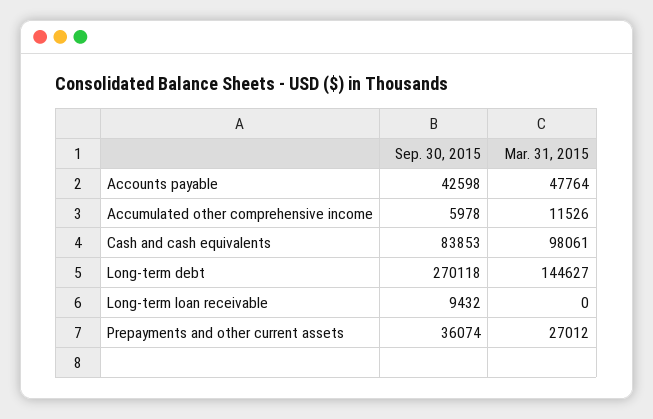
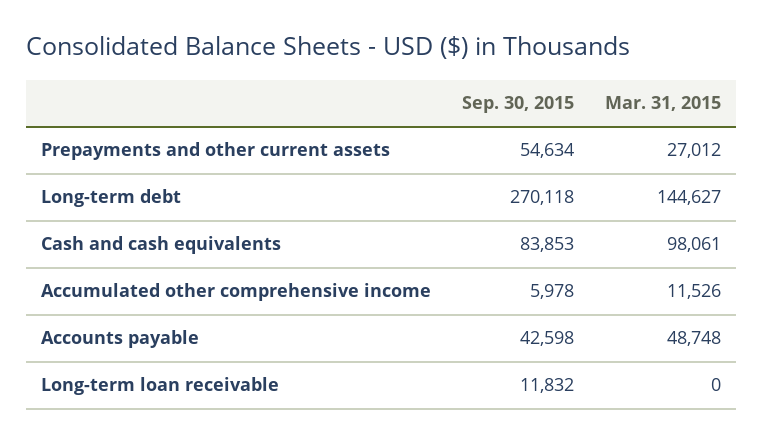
Mar. 31, 2015, Accounts payable: 47764 -> 48748
Sep. 30, 2015, Long-term loan receivable: 9432 -> 11832
Sep. 30, 2015, Prepayments and other current assets: 36074 -> 54634

